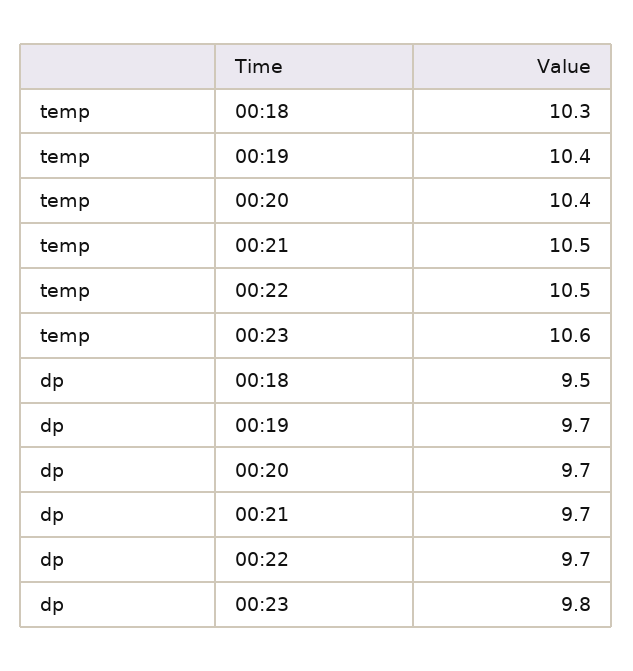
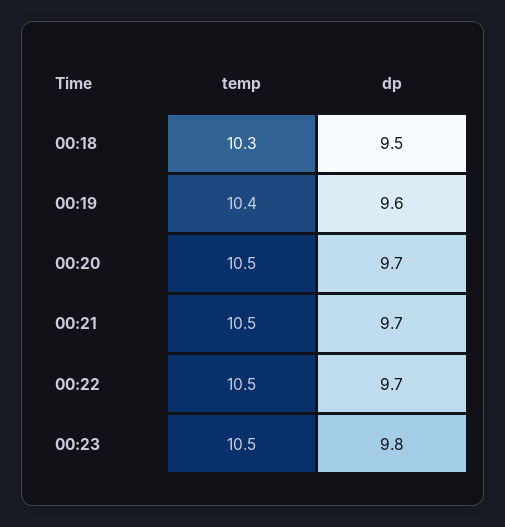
temp, 00:20: 10.4 -> 10.5
temp, 00:23: 10.6 -> 10.5
dp, 00:19: 9.7 -> 9.6

